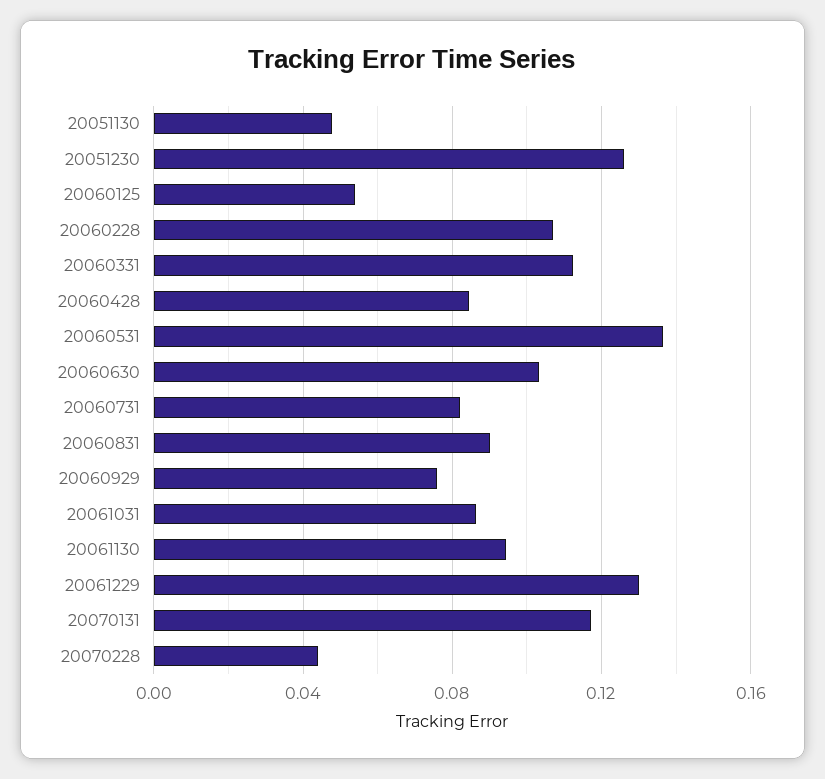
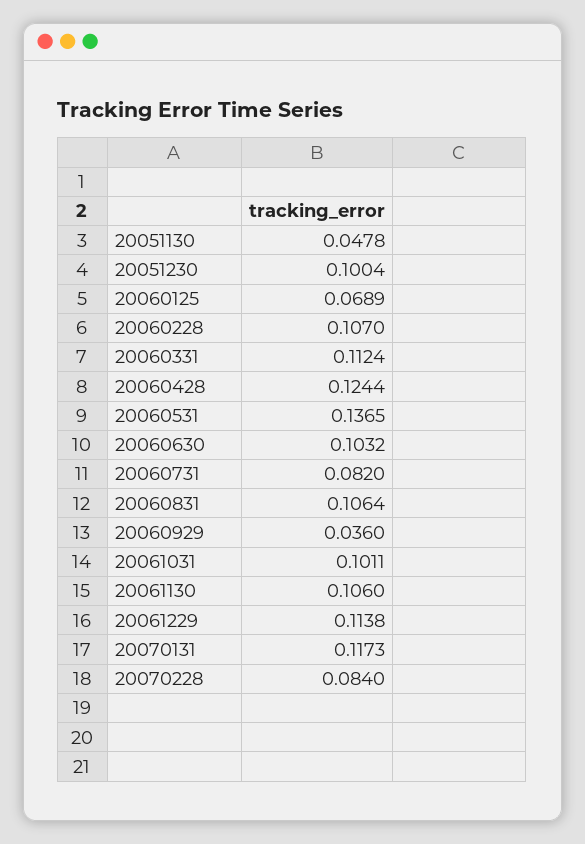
20051230: 0.125 -> 0.1004
20060125: 0.055 -> 0.0689
20060428: 0.085 -> 0.1244
20060831: 0.09 -> 0.1064
20060929: 0.075 -> 0.036
20061031: 0.085 -> 0.1011
20061130: 0.095 -> 0.106
20061229: 0.13 -> 0.1138
20070228: 0.045 -> 0.084

